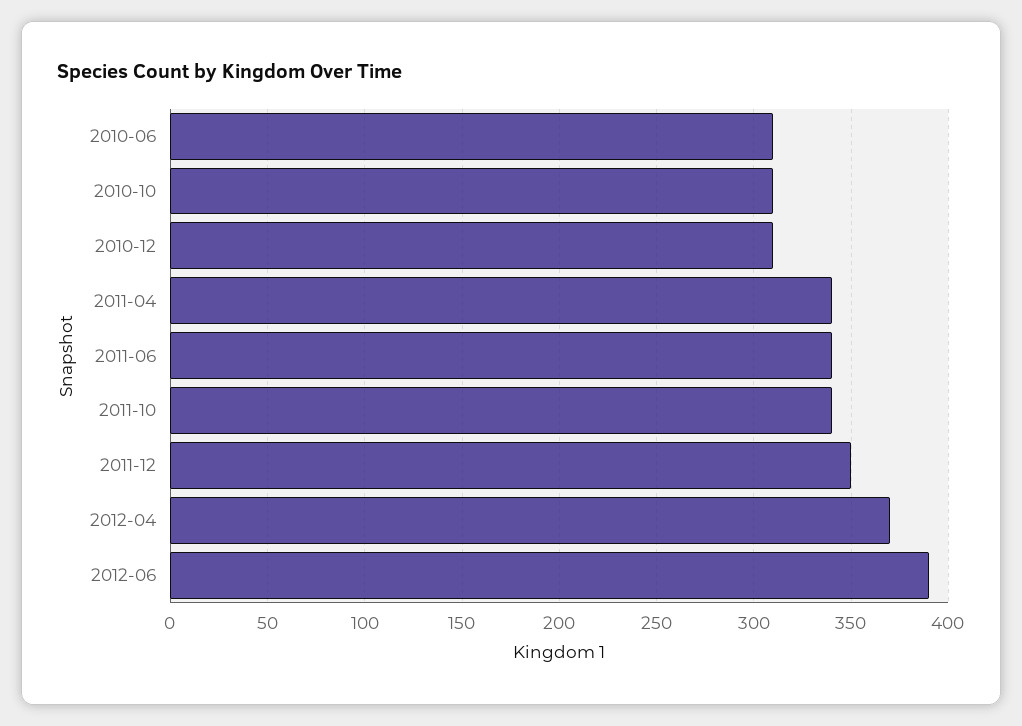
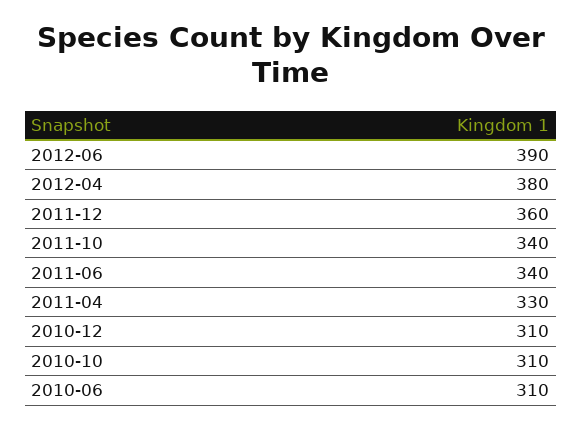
2011-04: 340 -> 330
2011-12: 350 -> 360
2012-04: 370 -> 380

